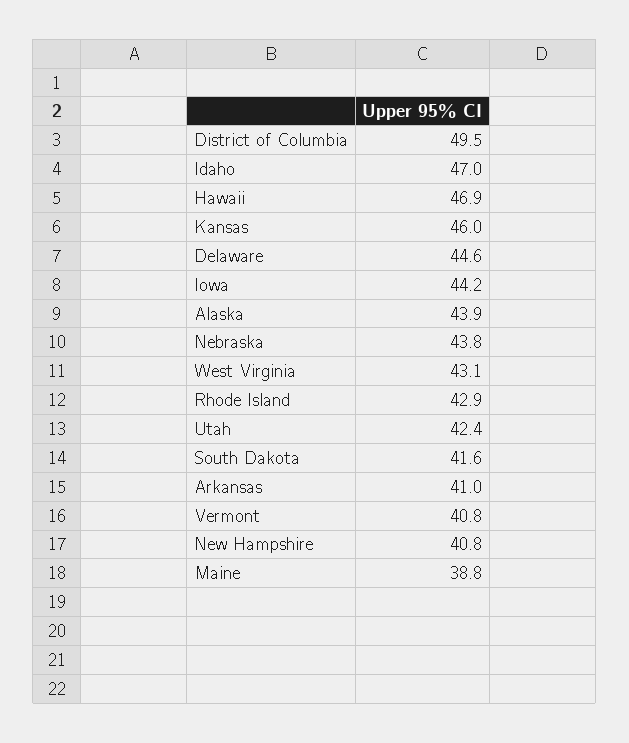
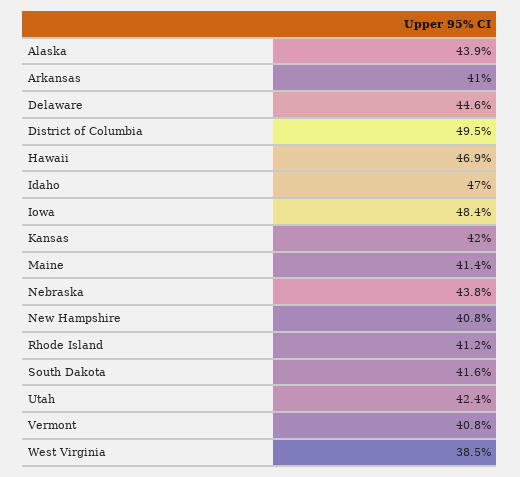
Kansas: 46 -> 42
Iowa: 44.2 -> 48.4
West Virginia: 43.1 -> 38.5
Rhode Island: 42.9 -> 41.2
Maine: 38.8 -> 41.4

